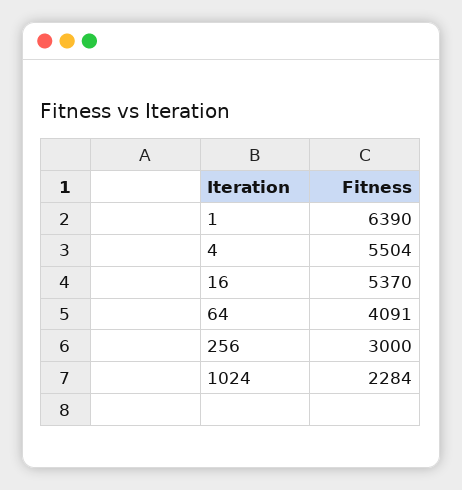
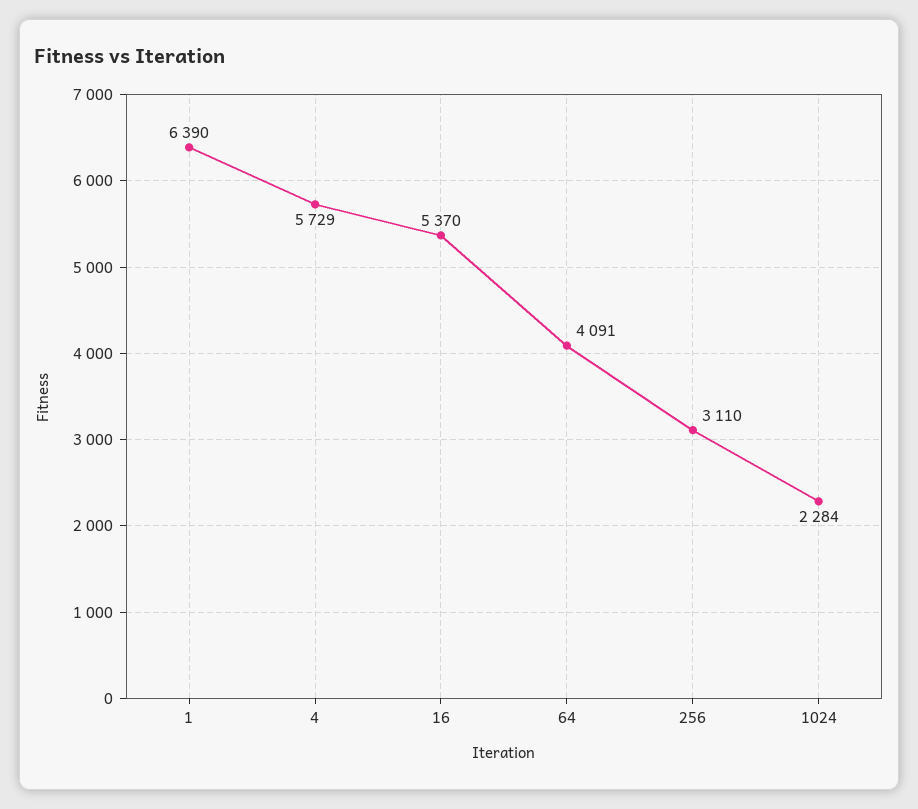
4: 5504 -> 5729
256: 3000 -> 3110

